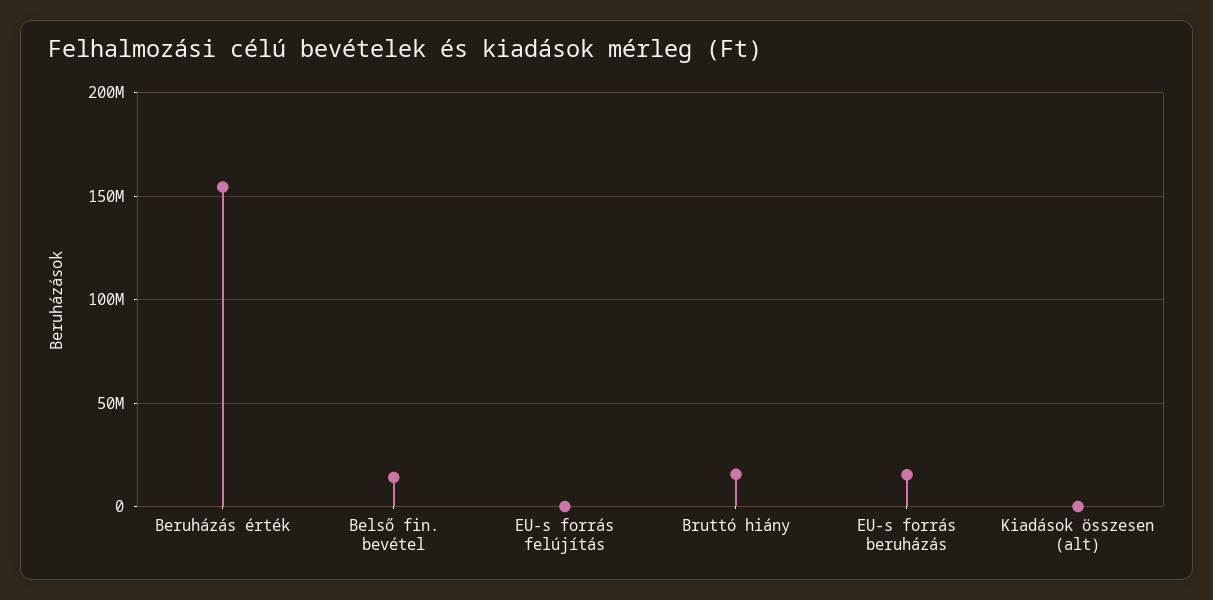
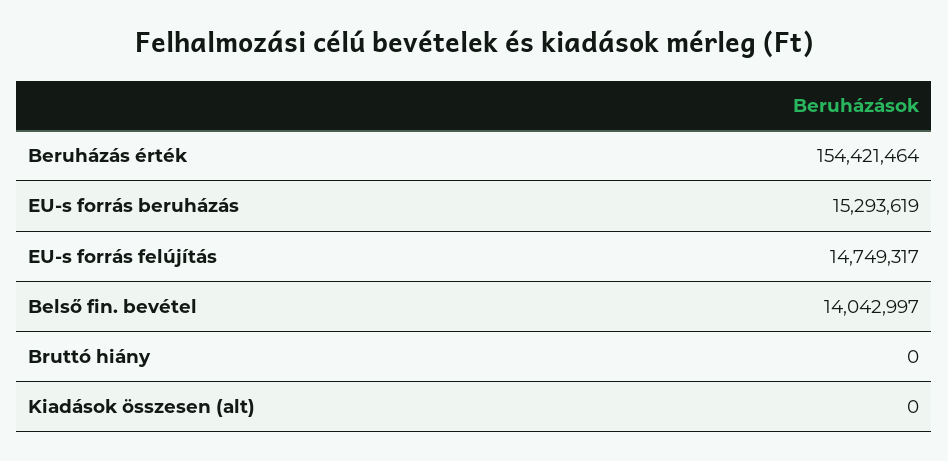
EU-s forrás felújítás: 0 -> 14749317
Bruttó hiány: 15000000 -> 0

